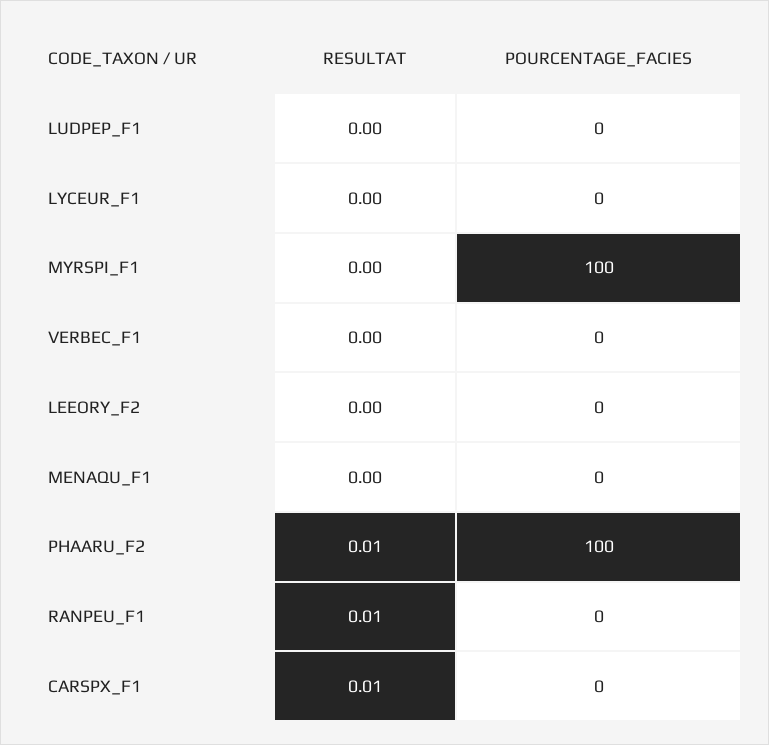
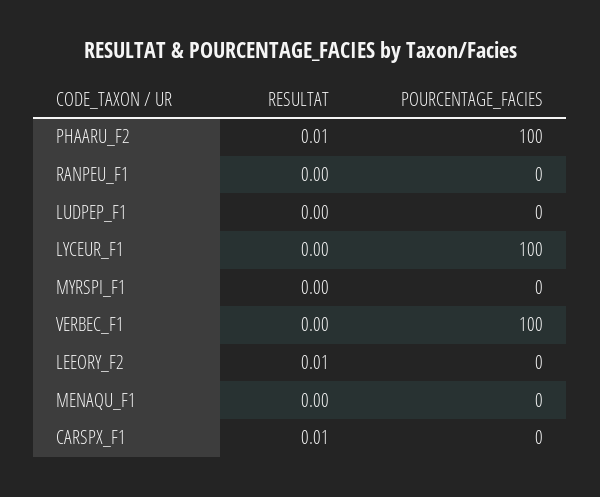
POURCENTAGE_FACIES, LYCEUR_F1: 0 -> 100
POURCENTAGE_FACIES, MYRSPI_F1: 100 -> 0
POURCENTAGE_FACIES, VERBEC_F1: 0 -> 100
RESULTAT, LEEORY_F2: 0 -> 0.01
RESULTAT, RANPEU_F1: 0.01 -> 0

